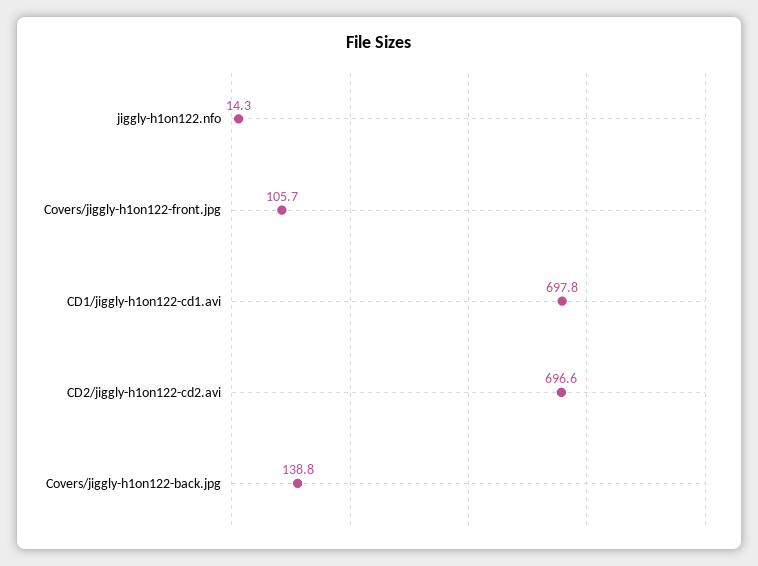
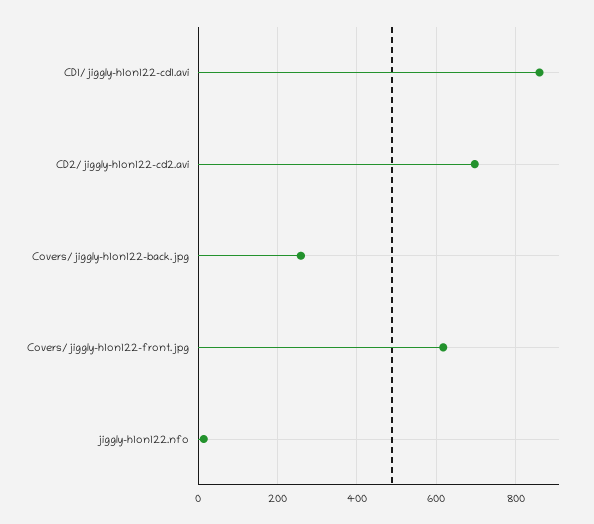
Covers/jiggly-h1on122-front.jpg: 105.7 -> 620
CD1/jiggly-h1on122-cd1.avi: 697.8 -> 860
Covers/jiggly-h1on122-back.jpg: 138.8 -> 260

